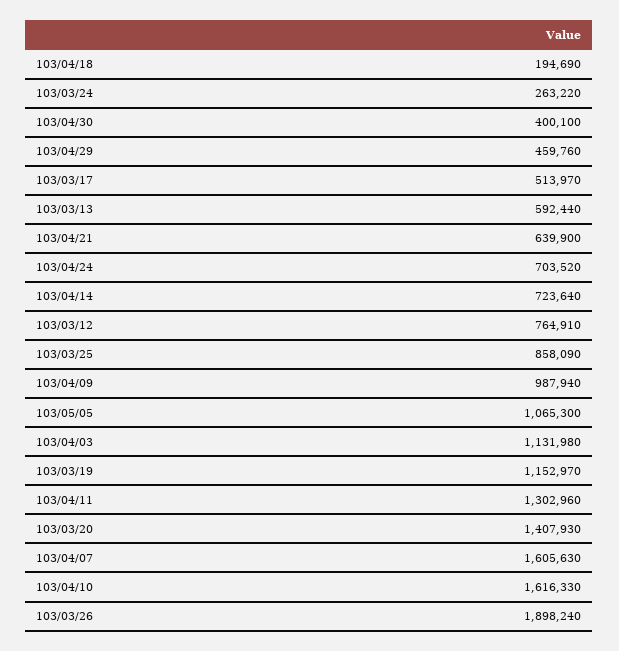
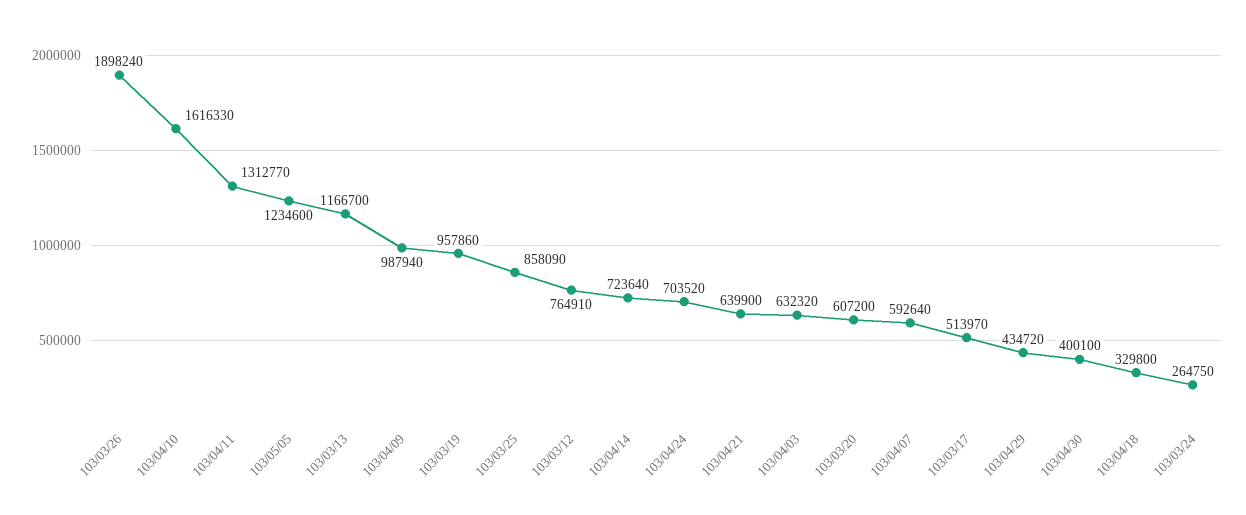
103/04/18: 194690 -> 329800
103/03/24: 263220 -> 264750
103/04/29: 459760 -> 434720
103/03/13: 592440 -> 1166700
103/05/05: 1065300 -> 1234600
103/04/03: 1131980 -> 632320
103/03/19: 1152970 -> 957860
103/04/11: 1302960 -> 1312770
103/03/20: 1407930 -> 607200
103/04/07: 1605630 -> 592640

